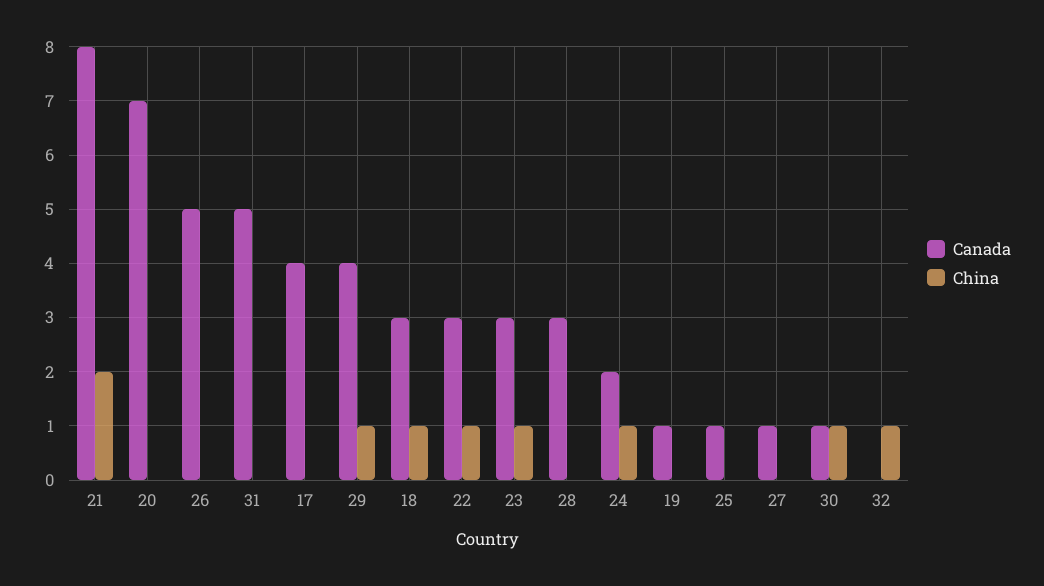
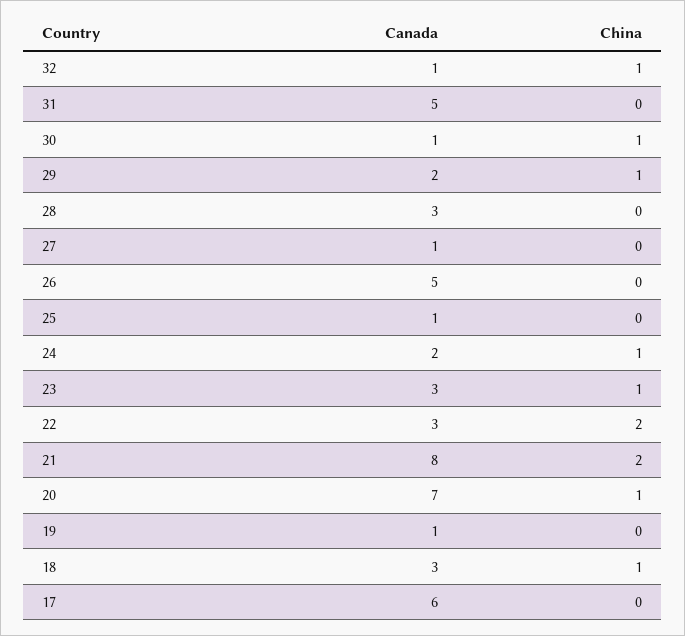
China, 20: 0 -> 1
Canada, 17: 4 -> 6
Canada, 29: 4 -> 2
China, 22: 1 -> 2
Canada, 32: 0 -> 1

